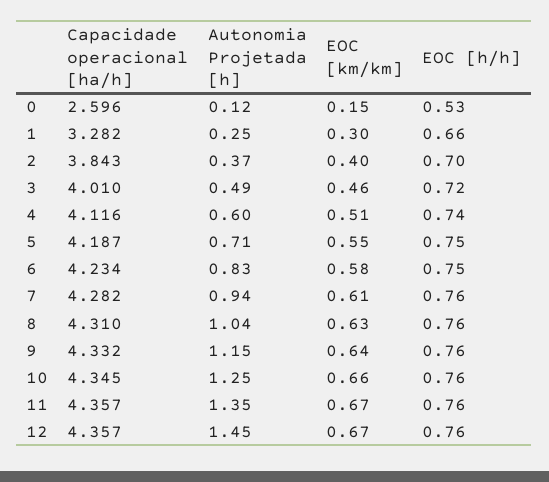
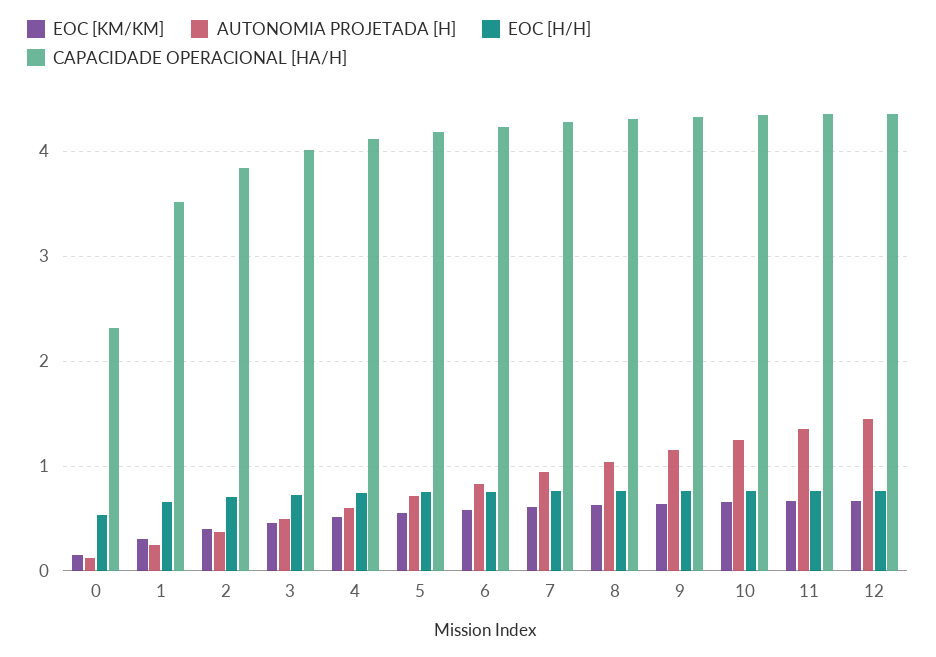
Capacidade operacional [ha/h], 0: 2.596 -> 2.3
Capacidade operacional [ha/h], 1: 3.282 -> 3.5

